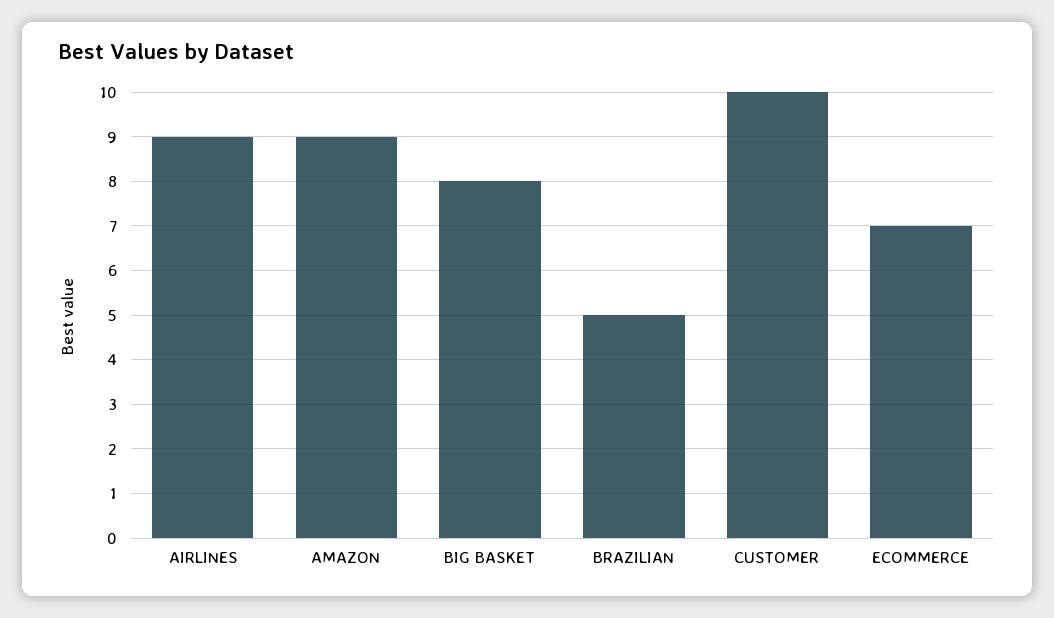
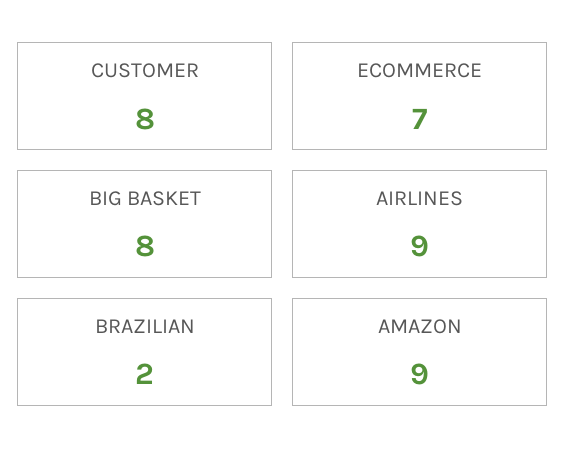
BRAZILIAN: 5 -> 2
CUSTOMER: 10 -> 8

